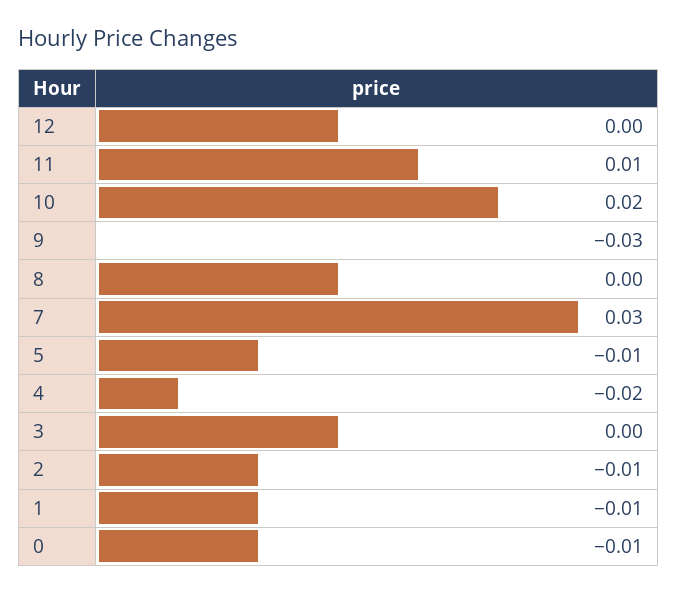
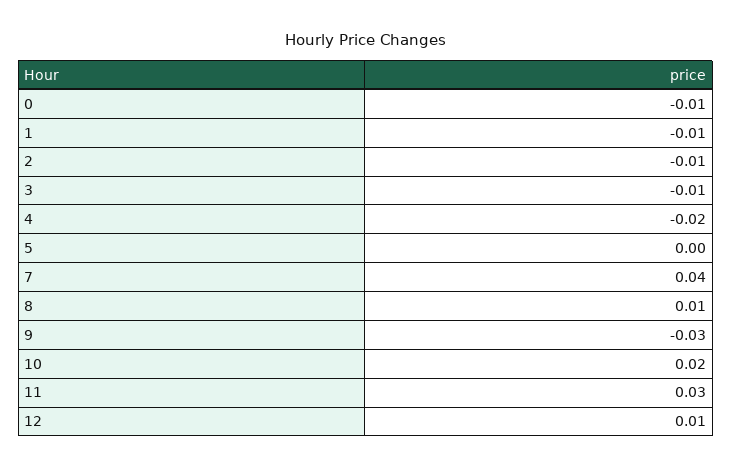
12: 0 -> 0.01
11: 0.01 -> 0.03
8: 0 -> 0.01
7: 0.03 -> 0.04
5: -0.01 -> 0
3: 0 -> -0.01

